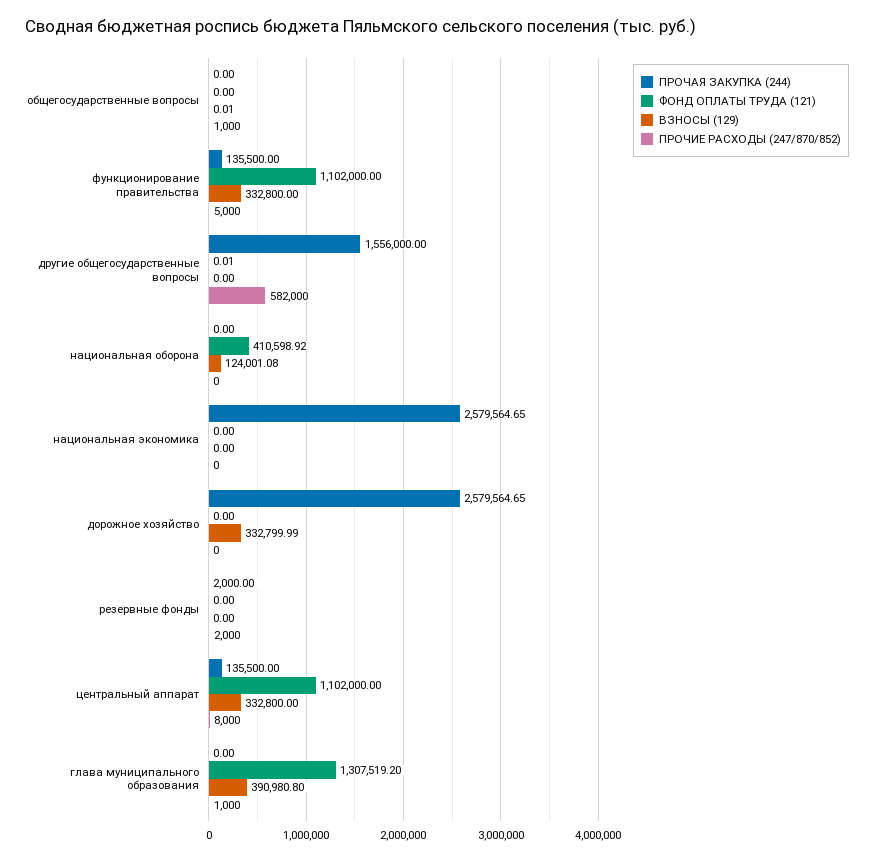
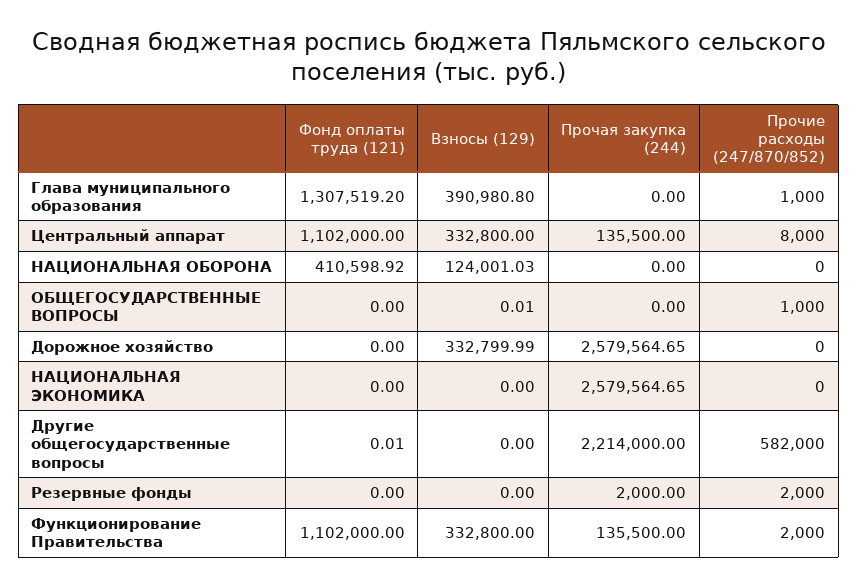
ПРОЧИЕ РАСХОДЫ (247/870/852), функционирование правительства: 5000 -> 2000
ПРОЧАЯ ЗАКУПКА (244), другие общегосударственные вопросы: 1556000 -> 2214000
ВЗНОСЫ (129), национальная оборона: 124001.08 -> 124001.03

